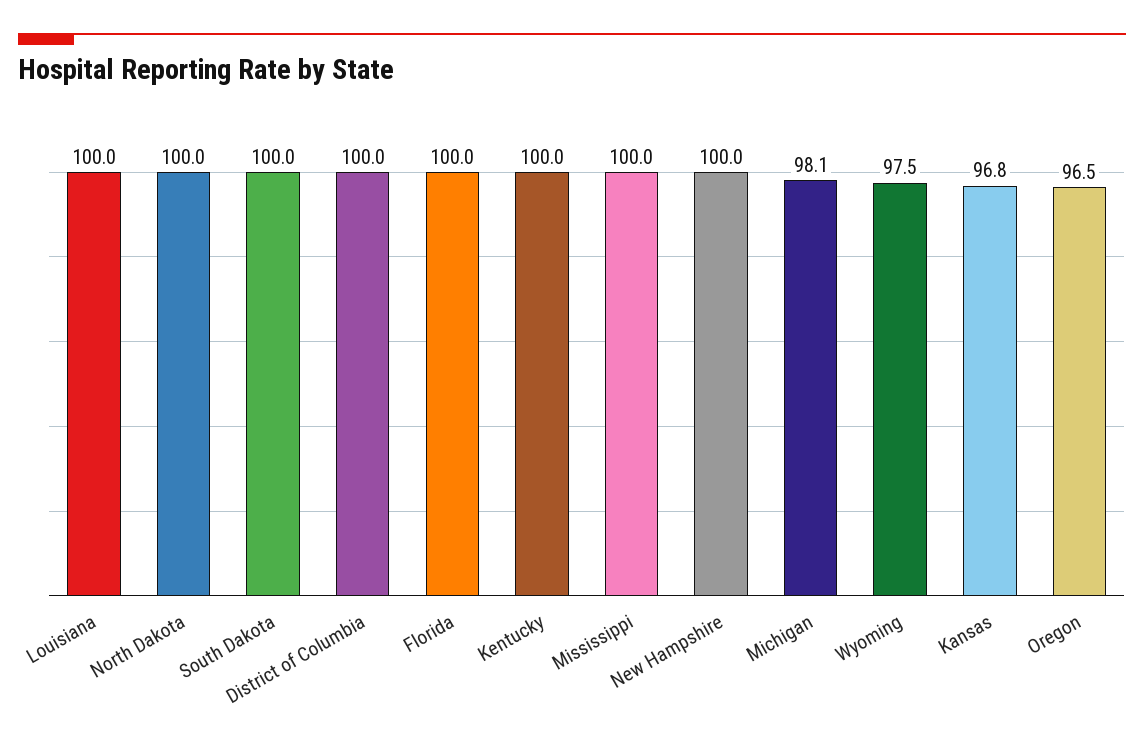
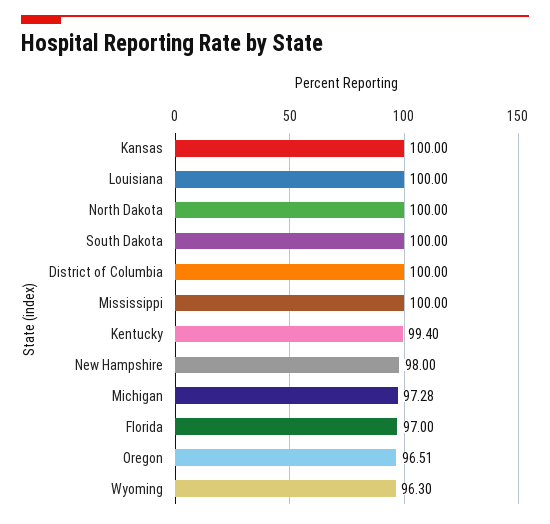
Florida: 100 -> 97
Kentucky: 100 -> 99.4
New Hampshire: 100 -> 98
Michigan: 98.1 -> 97.28
Wyoming: 97.5 -> 96.3
Kansas: 96.8 -> 100

